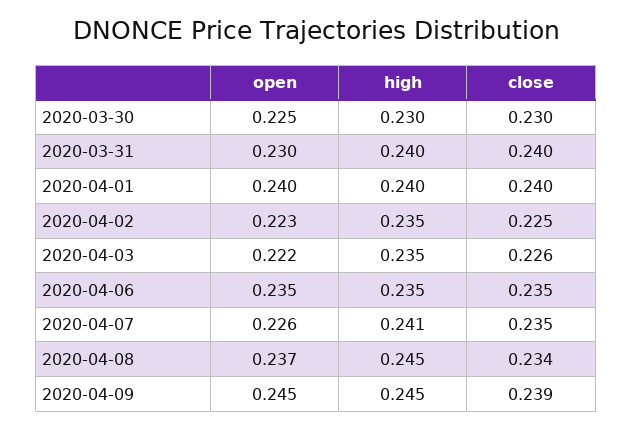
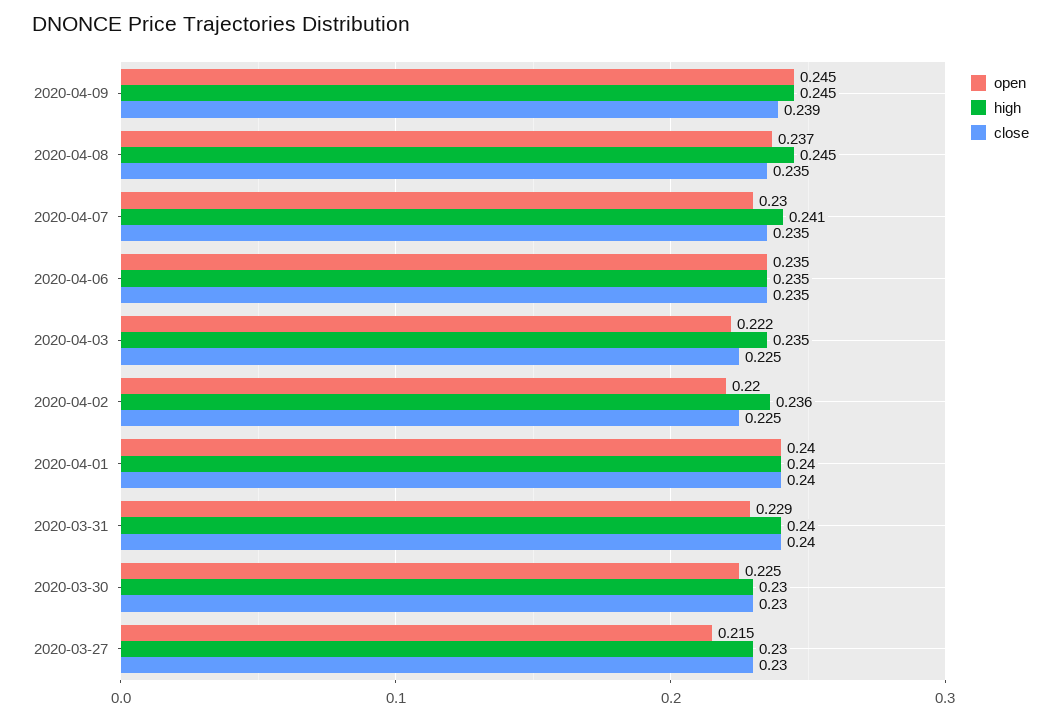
open, 2020-03-31: 0.23 -> 0.229
open, 2020-04-02: 0.223 -> 0.22
high, 2020-04-02: 0.235 -> 0.236
close, 2020-04-03: 0.226 -> 0.225
open, 2020-04-07: 0.226 -> 0.23
close, 2020-04-08: 0.234 -> 0.235
open, 2020-03-27: none -> 0.215
high, 2020-03-27: none -> 0.23
close, 2020-03-27: none -> 0.23

